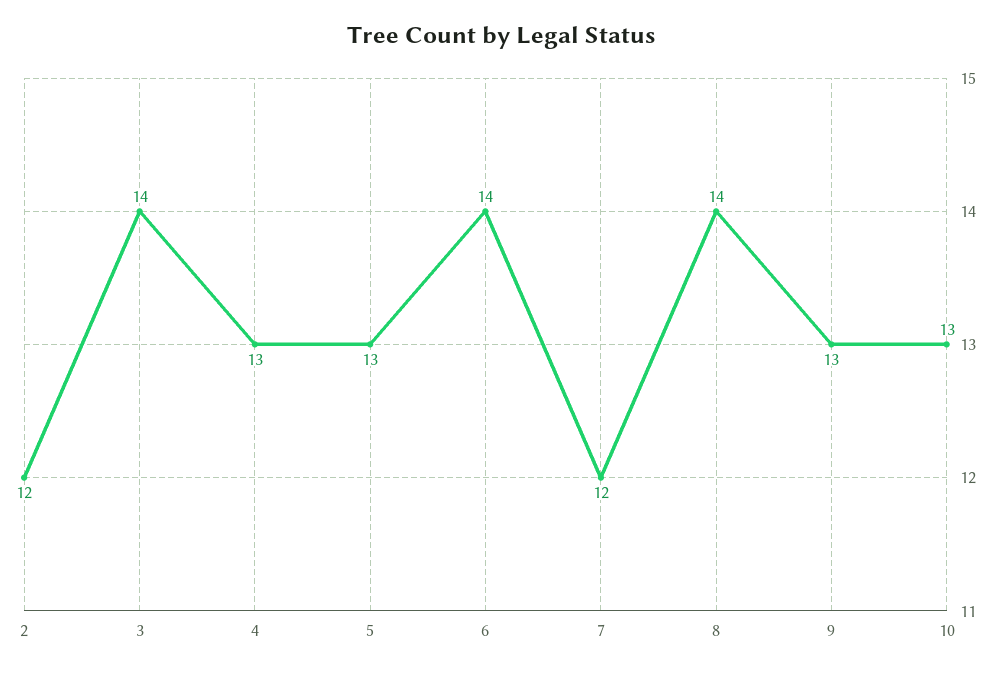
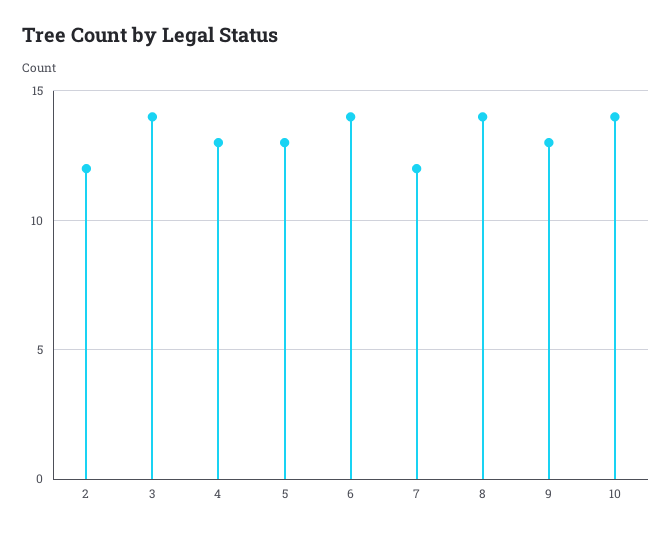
10: 13 -> 14

